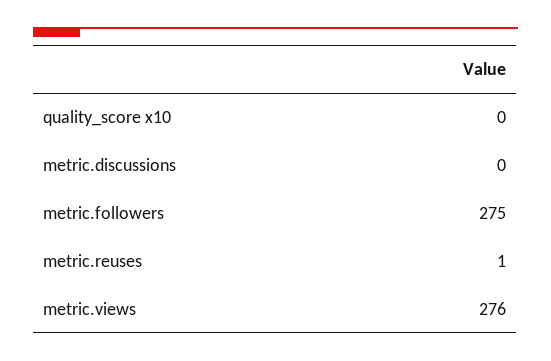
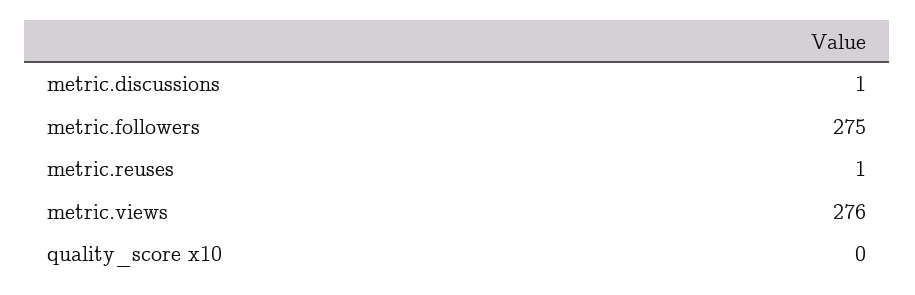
metric.discussions: 0 -> 1

